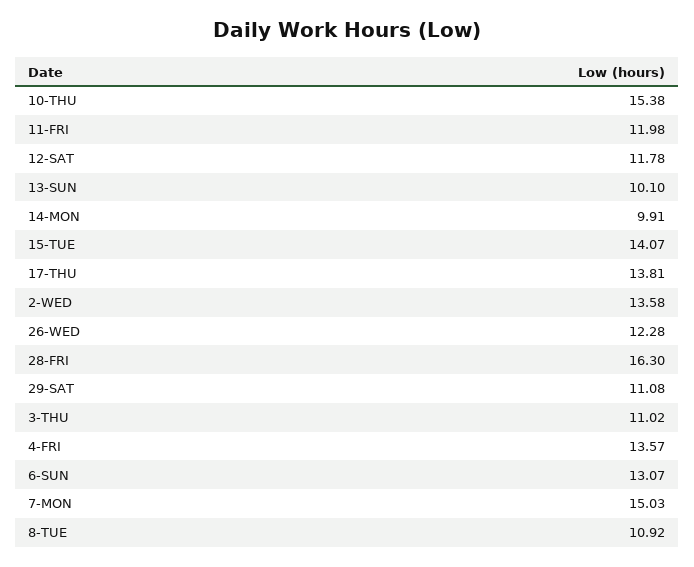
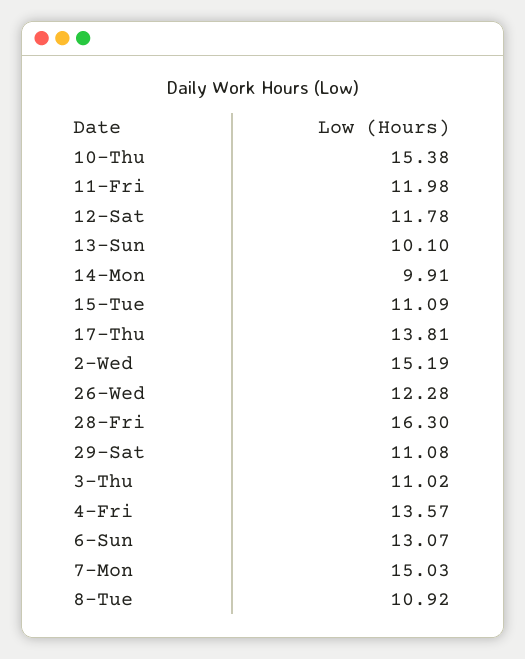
15-TUE: 14.07 -> 11.09
2-WED: 13.58 -> 15.19

